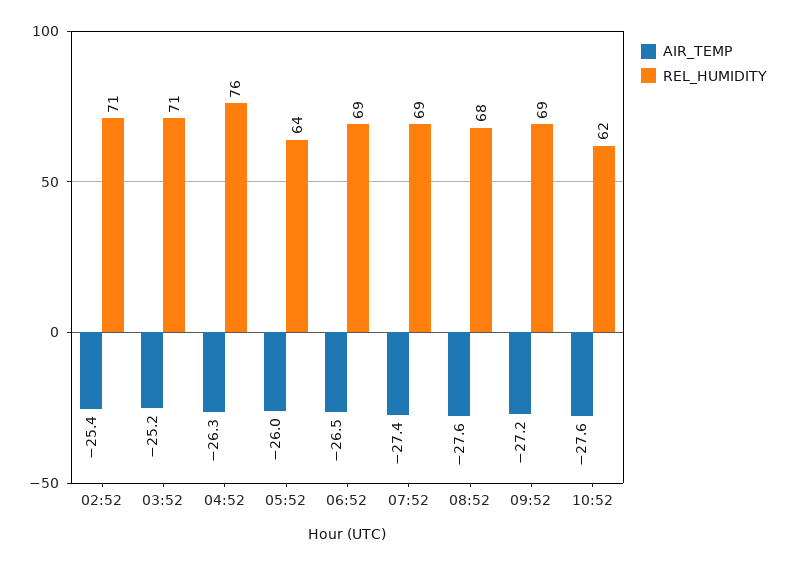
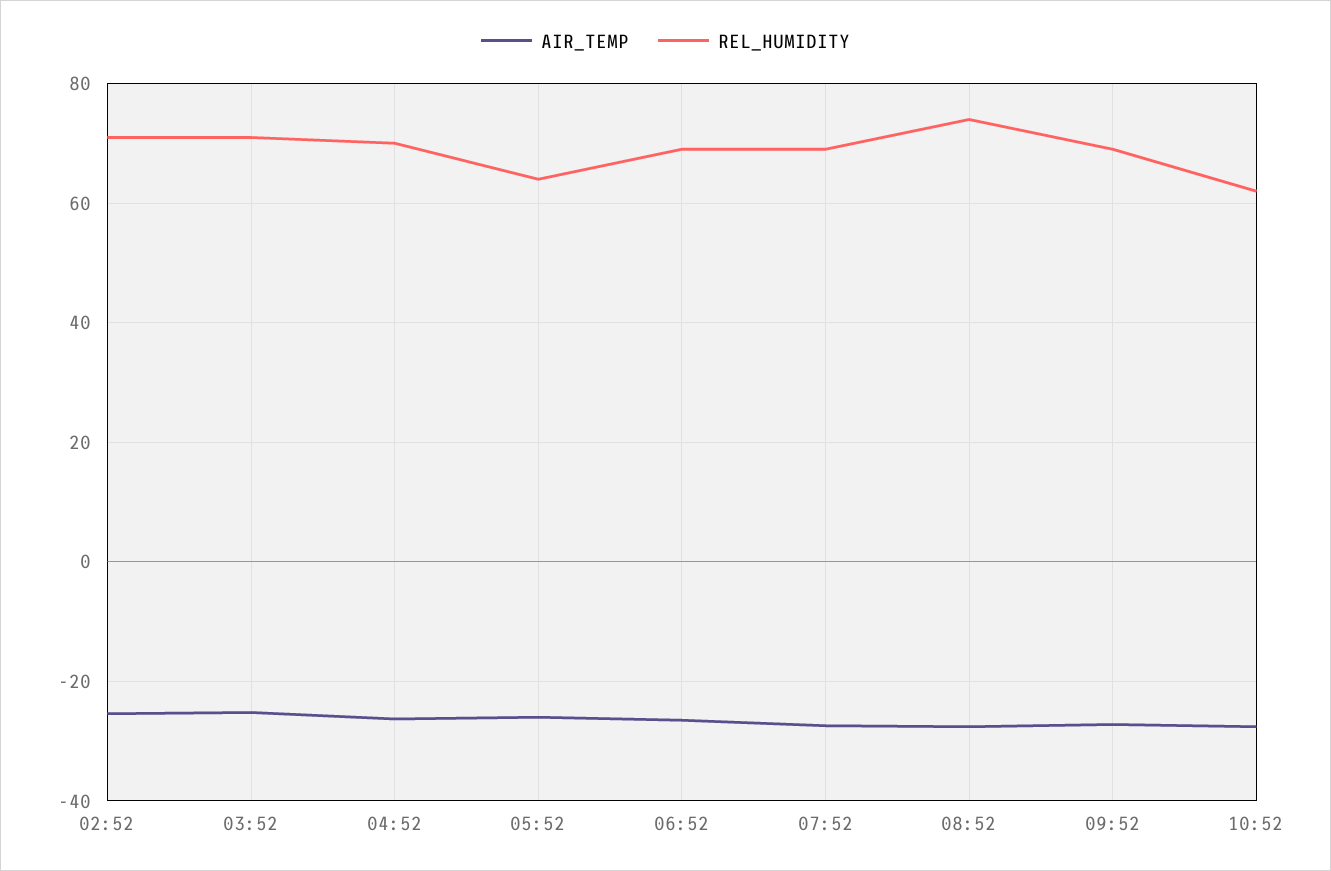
REL_HUMIDITY, 04:52: 76 -> 70
REL_HUMIDITY, 08:52: 68 -> 74

